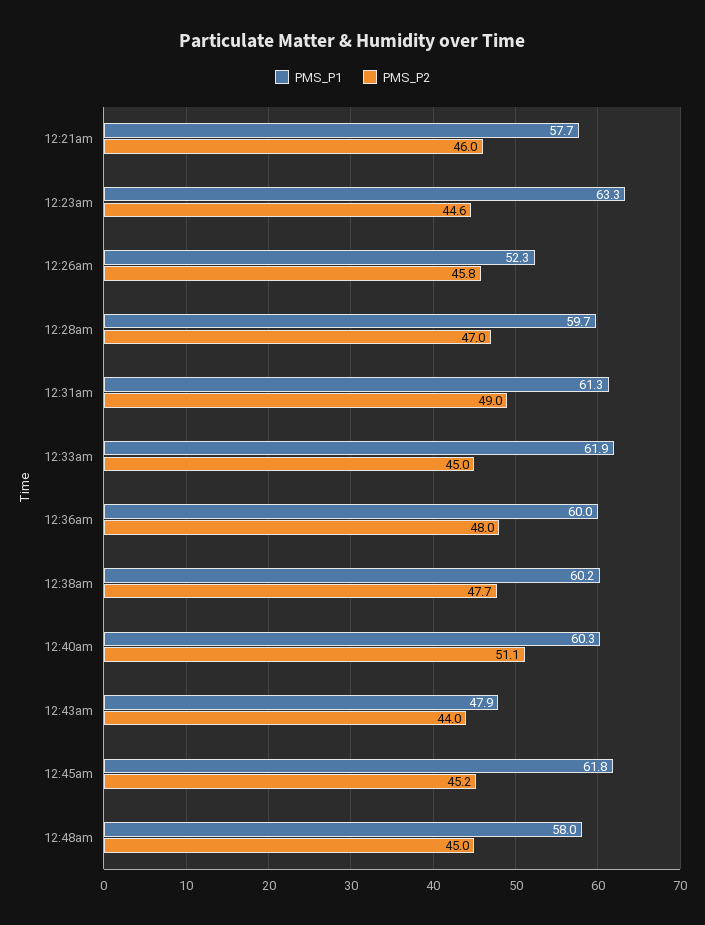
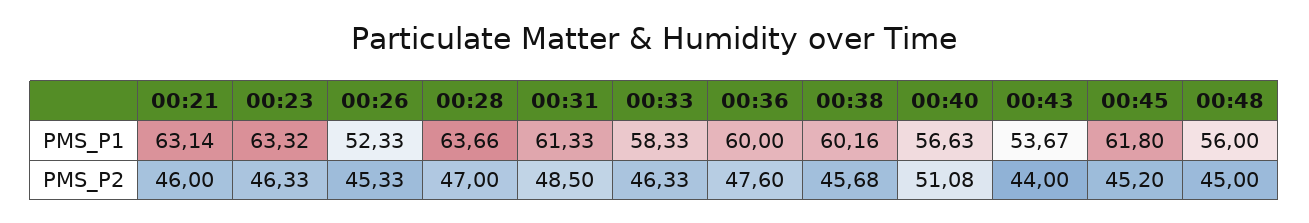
PMS_P1, 12:21am: 57.7 -> 63.14
PMS_P2, 12:23am: 44.6 -> 46.33
PMS_P2, 12:26am: 45.8 -> 45.33
PMS_P1, 12:28am: 59.7 -> 63.66
PMS_P2, 12:31am: 49 -> 48.5
PMS_P1, 12:33am: 61.9 -> 58.33
PMS_P2, 12:33am: 45 -> 46.33
PMS_P2, 12:36am: 48 -> 47.6
PMS_P2, 12:38am: 47.7 -> 45.68
PMS_P1, 12:40am: 60.3 -> 56.63
PMS_P1, 12:43am: 47.9 -> 53.67
PMS_P1, 12:48am: 58 -> 56

